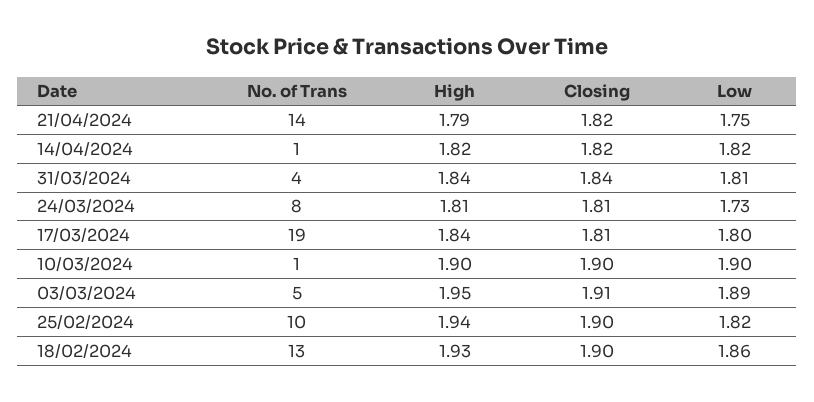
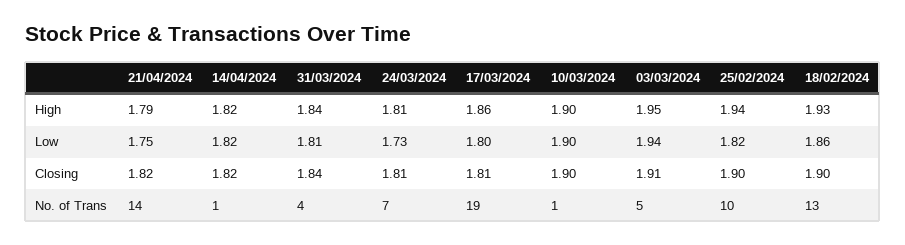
No. of Trans, 24/03/2024: 8 -> 7
High, 17/03/2024: 1.84 -> 1.86
Low, 03/03/2024: 1.89 -> 1.94

